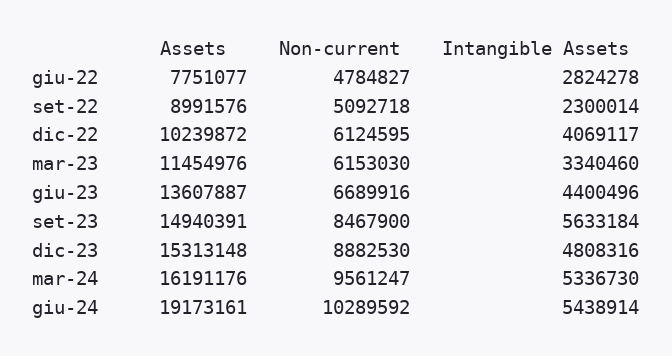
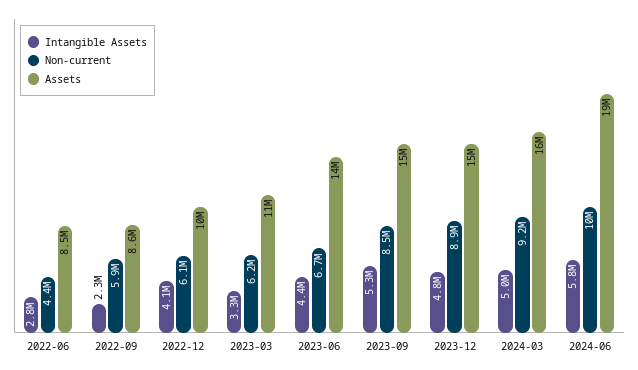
Assets, giu-22: 7751077 -> 8500000
Non-current, giu-22: 4784827 -> 4400000
Assets, set-22: 8991576 -> 8600000
Non-current, set-22: 5092718 -> 5900000
Intangible Assets, set-23: 5633184 -> 5300000
Non-current, mar-24: 9561247 -> 9200000
Intangible Assets, mar-24: 5336730 -> 5000000
Intangible Assets, giu-24: 5438914 -> 5800000

